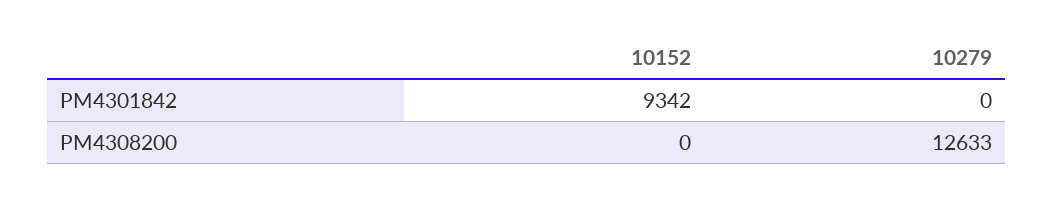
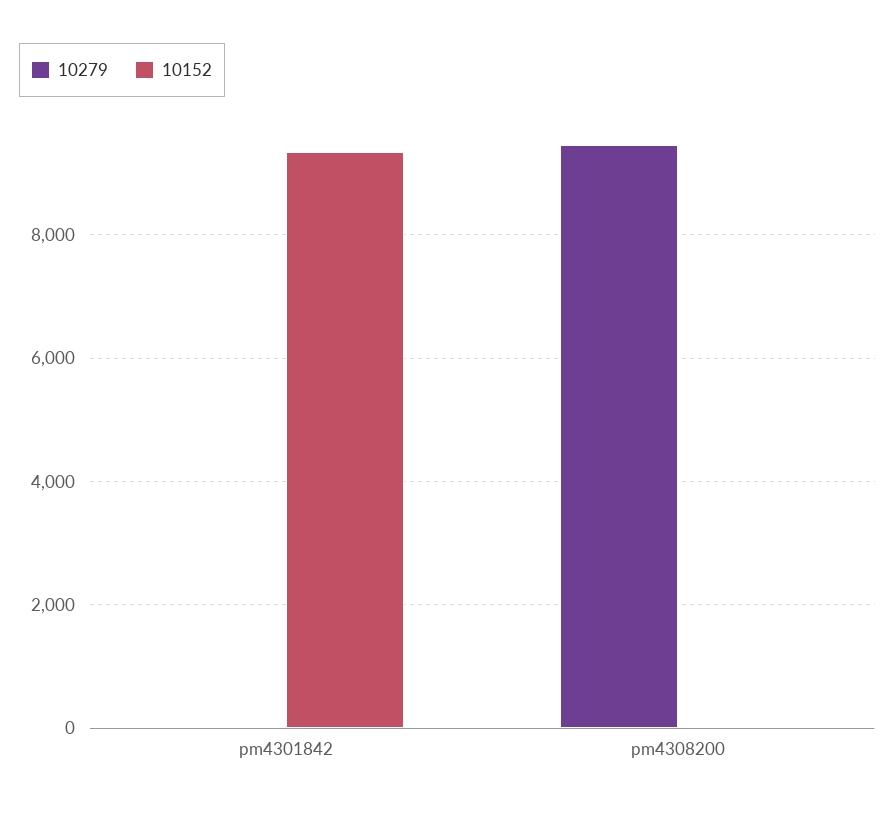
10279, PM4308200: 12633 -> 9400

